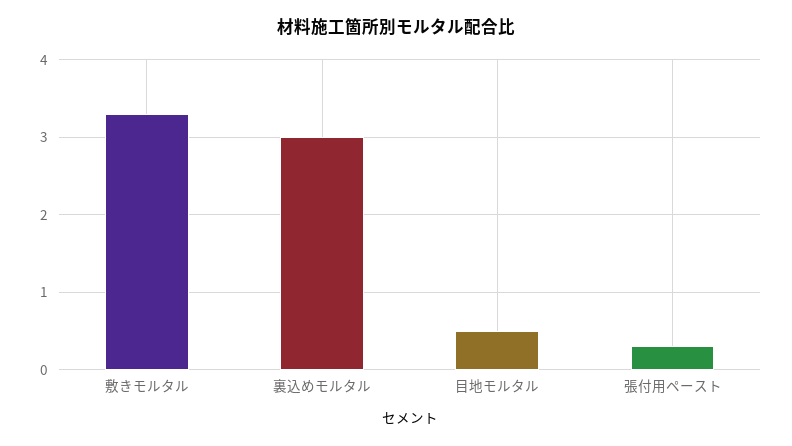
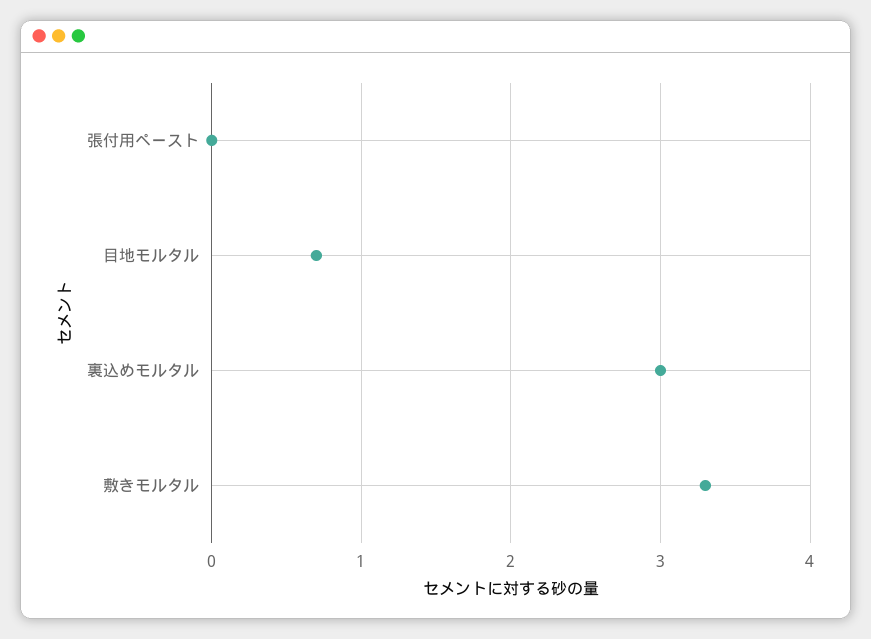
目地モルタル: 0.5 -> 0.7
張付用ペースト: 0.3 -> 0

